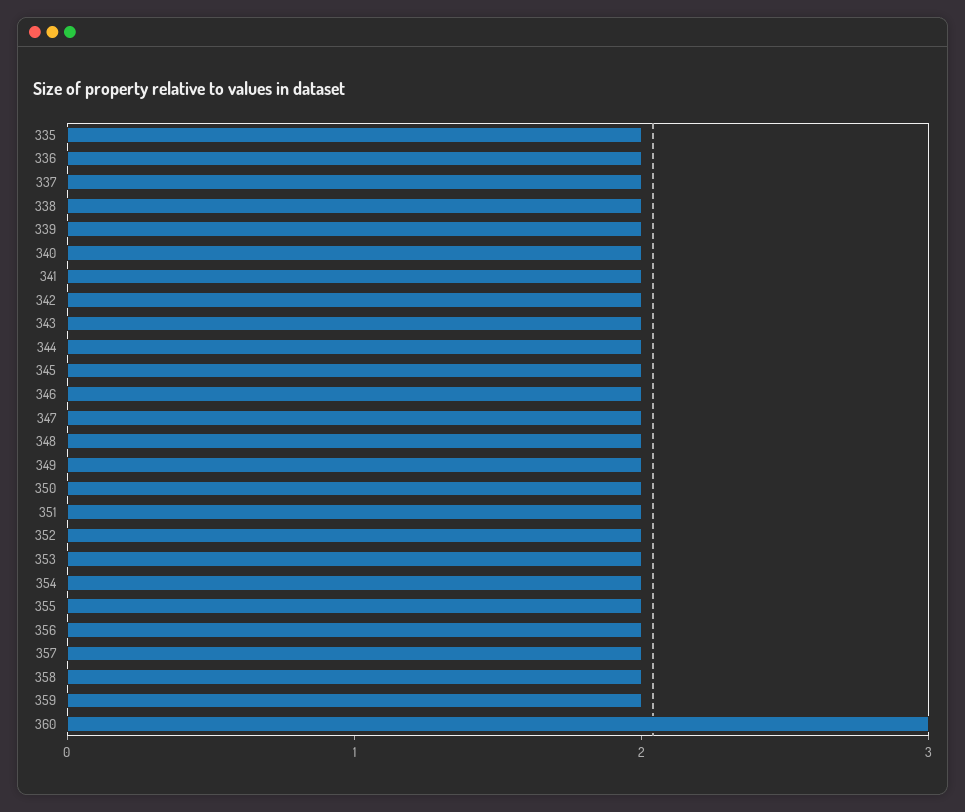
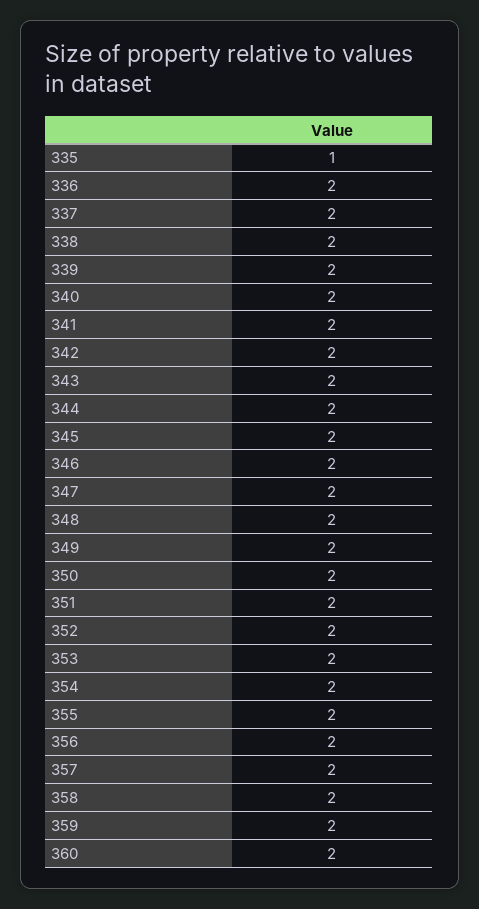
335: 2 -> 1
360: 3 -> 2

